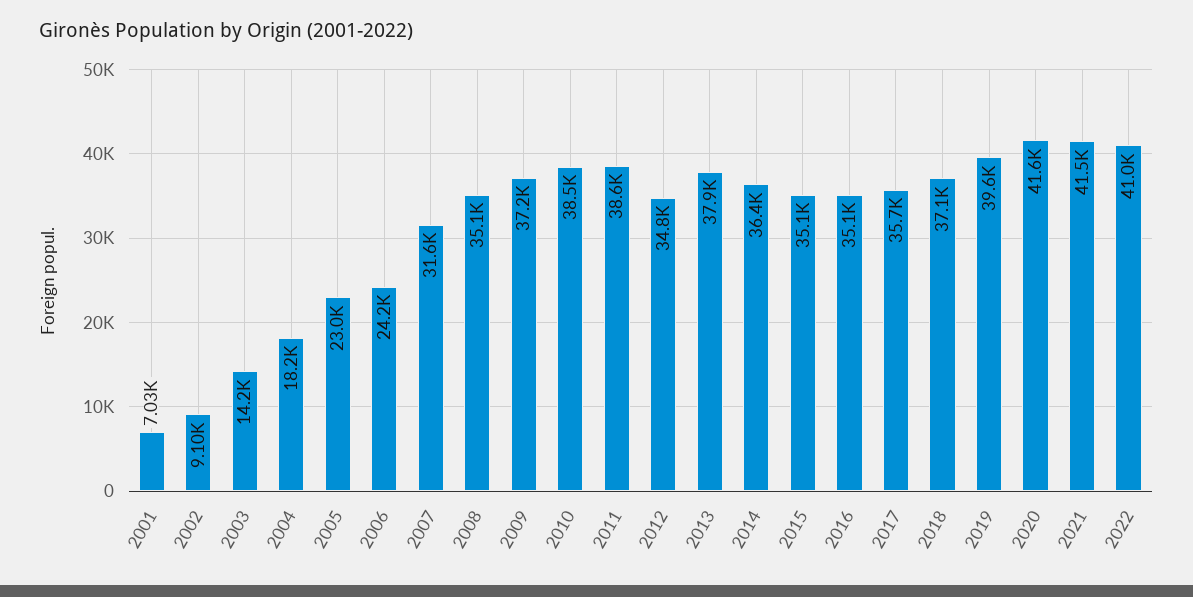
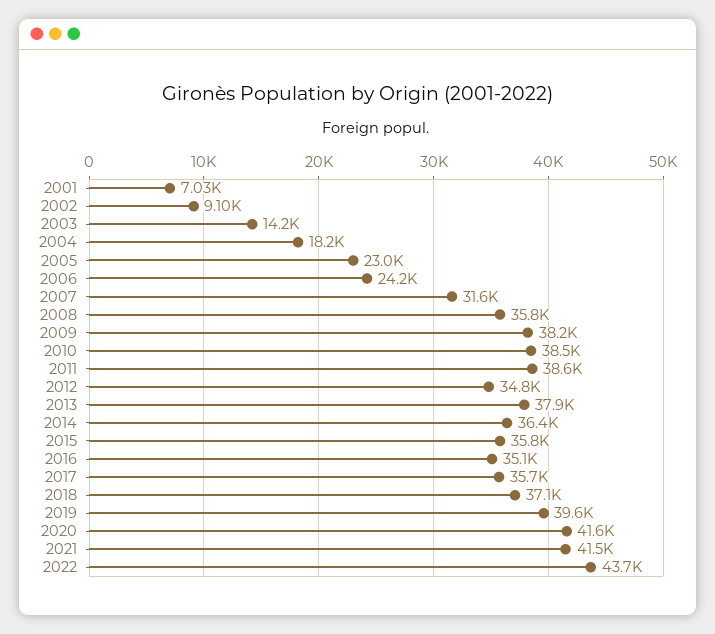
2008: 35100 -> 35800
2009: 37200 -> 38200
2015: 35100 -> 35800
2022: 41000 -> 43700

